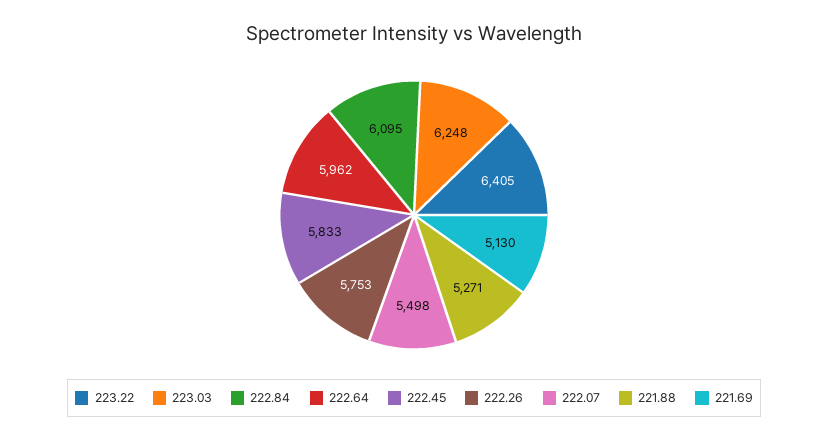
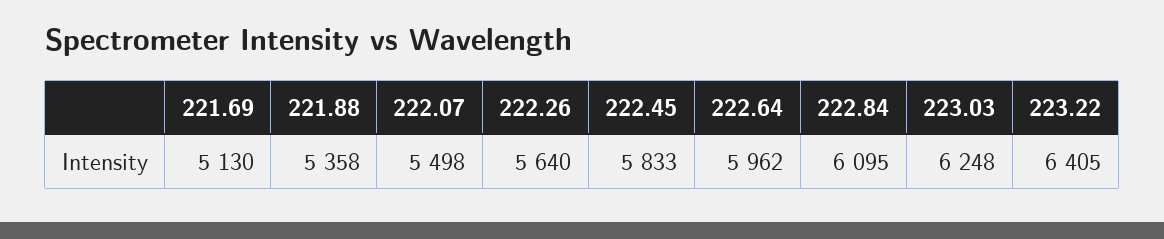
222.26: 5753 -> 5640
221.88: 5271 -> 5358

